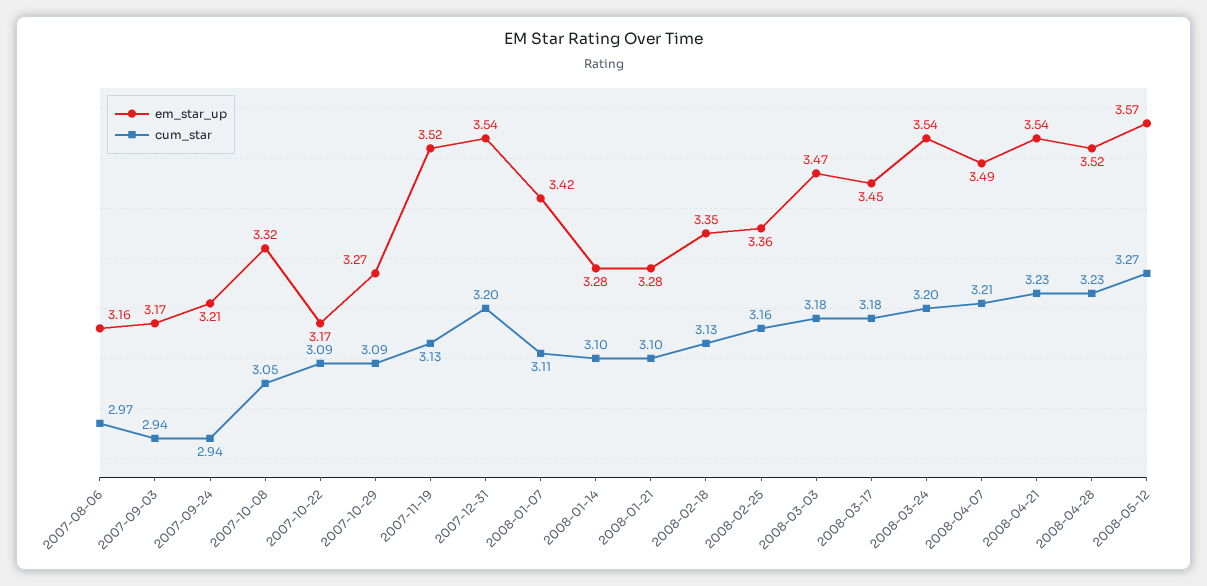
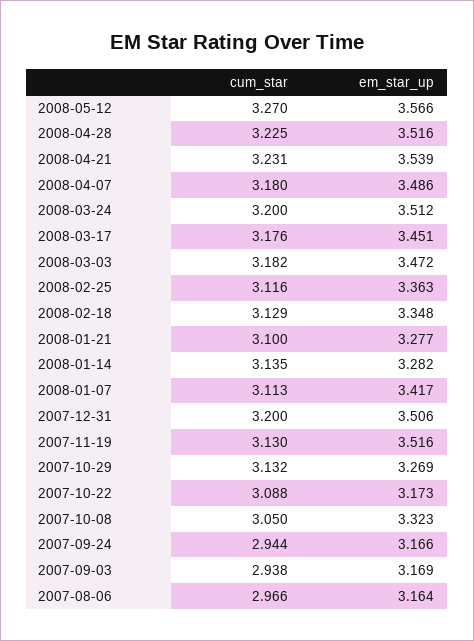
em_star_up, 2007-09-24: 3.21 -> 3.166
cum_star, 2007-10-29: 3.09 -> 3.132
em_star_up, 2007-12-31: 3.54 -> 3.506
cum_star, 2008-01-14: 3.1 -> 3.135
cum_star, 2008-02-25: 3.16 -> 3.116
em_star_up, 2008-03-24: 3.54 -> 3.512
cum_star, 2008-04-07: 3.21 -> 3.18

